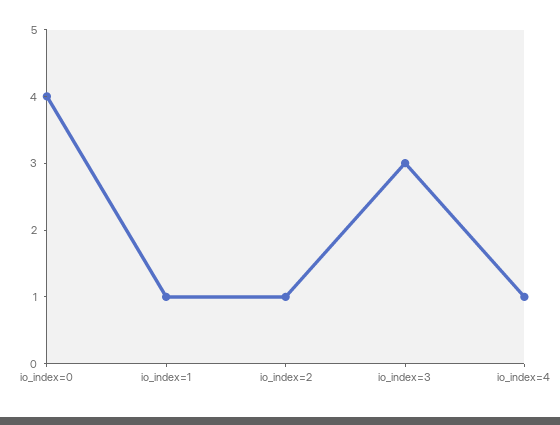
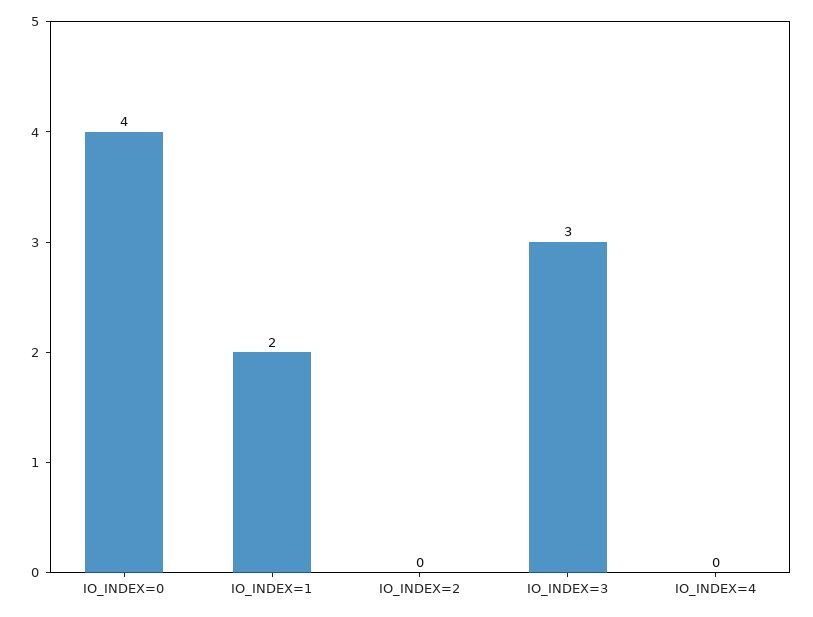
io_index=1: 1 -> 2
io_index=2: 1 -> 0
io_index=4: 1 -> 0

